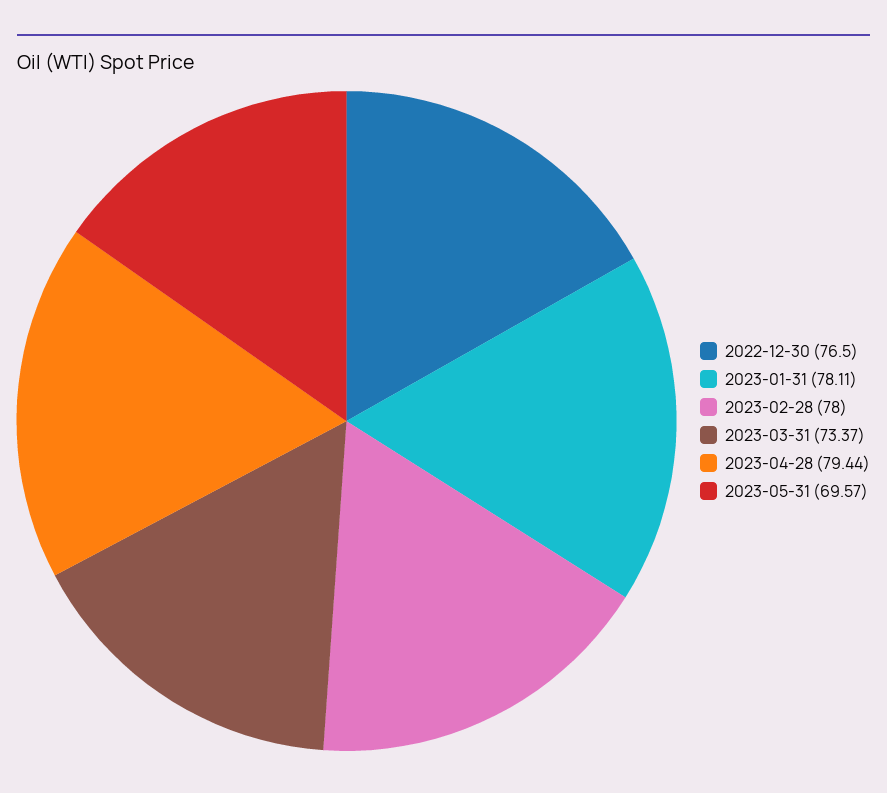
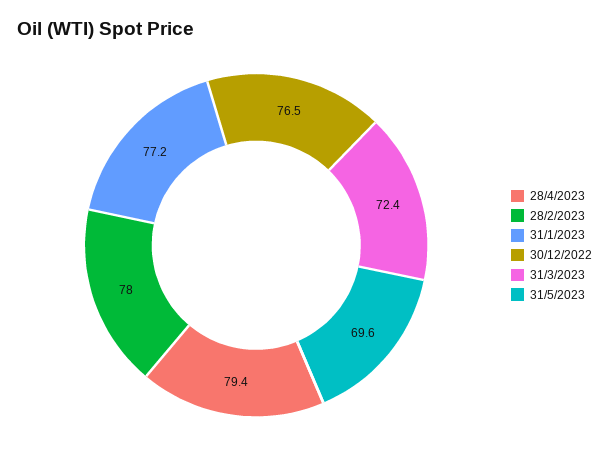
2023-01-31: 78.11 -> 77.2
2023-03-31: 73.37 -> 72.4

